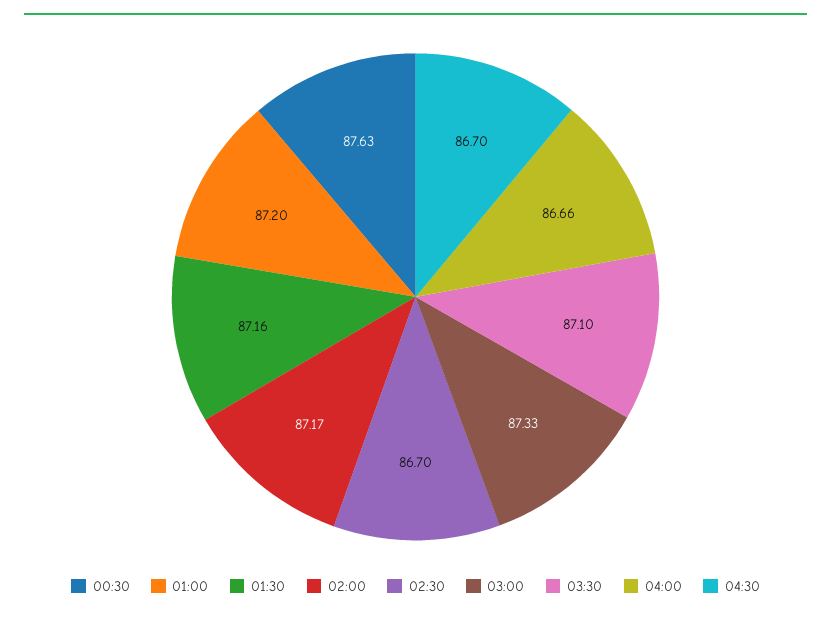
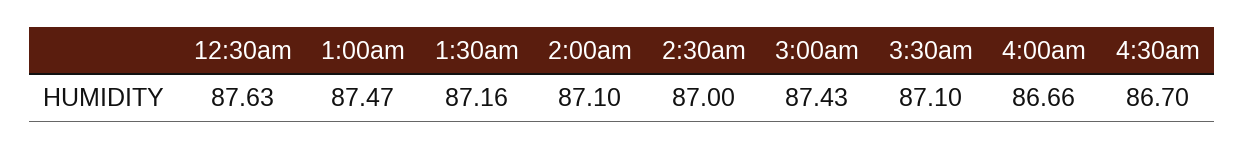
01:00: 87.2 -> 87.47
02:00: 87.17 -> 87.1
02:30: 86.7 -> 87
03:00: 87.33 -> 87.43

